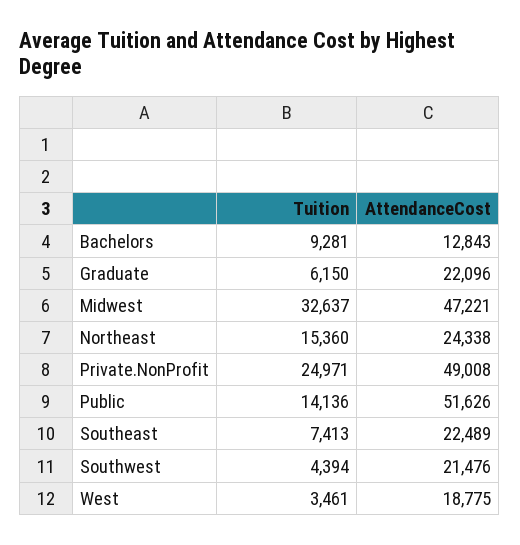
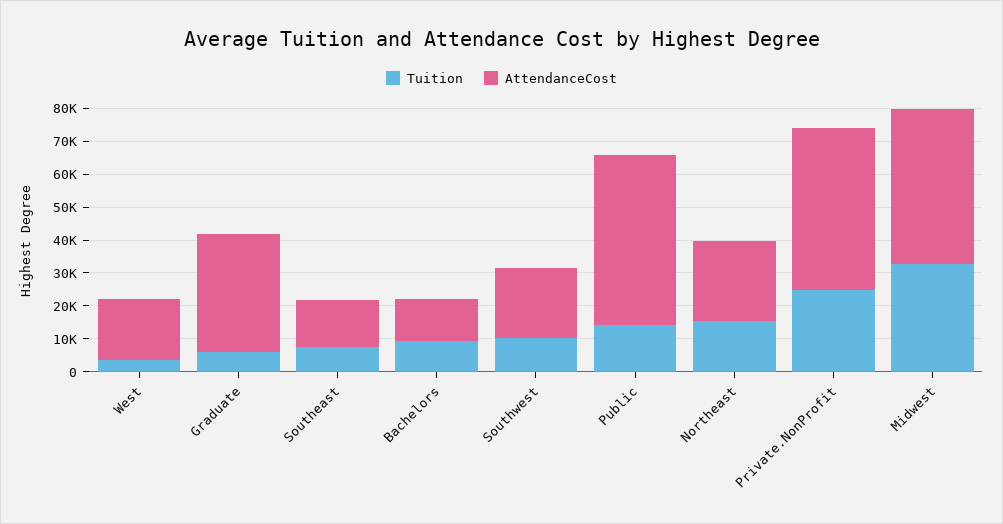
AttendanceCost, Graduate: 22096 -> 35000
AttendanceCost, Southeast: 22489 -> 15000
Tuition, Southwest: 4394 -> 10000

